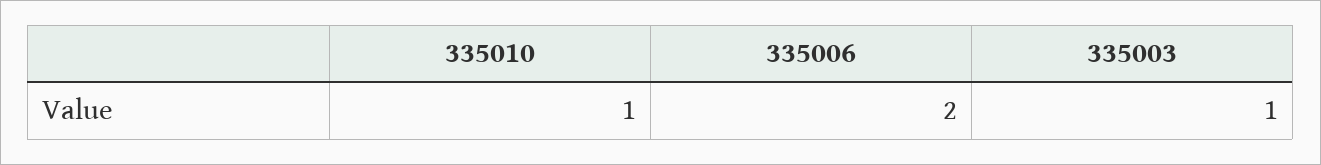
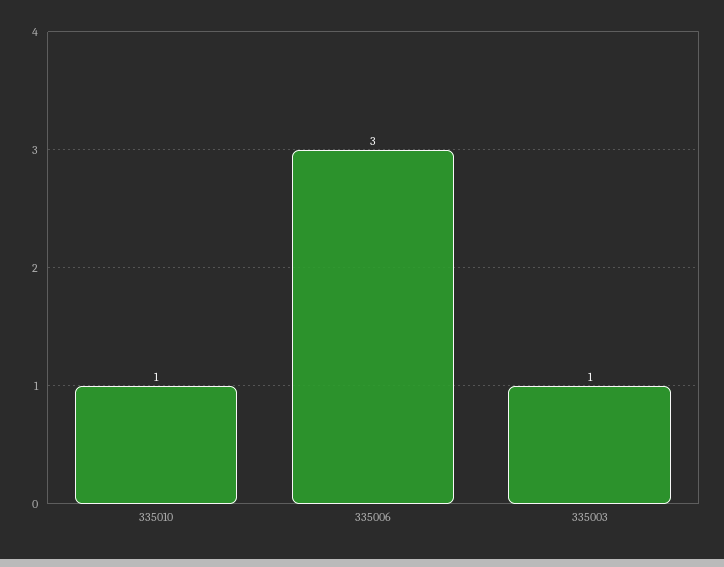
335006: 2 -> 3

